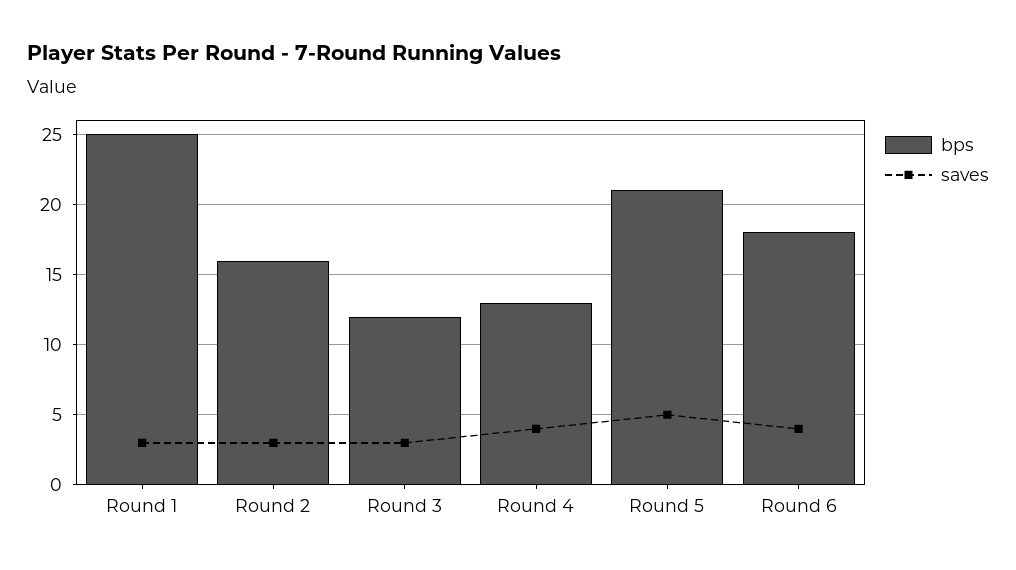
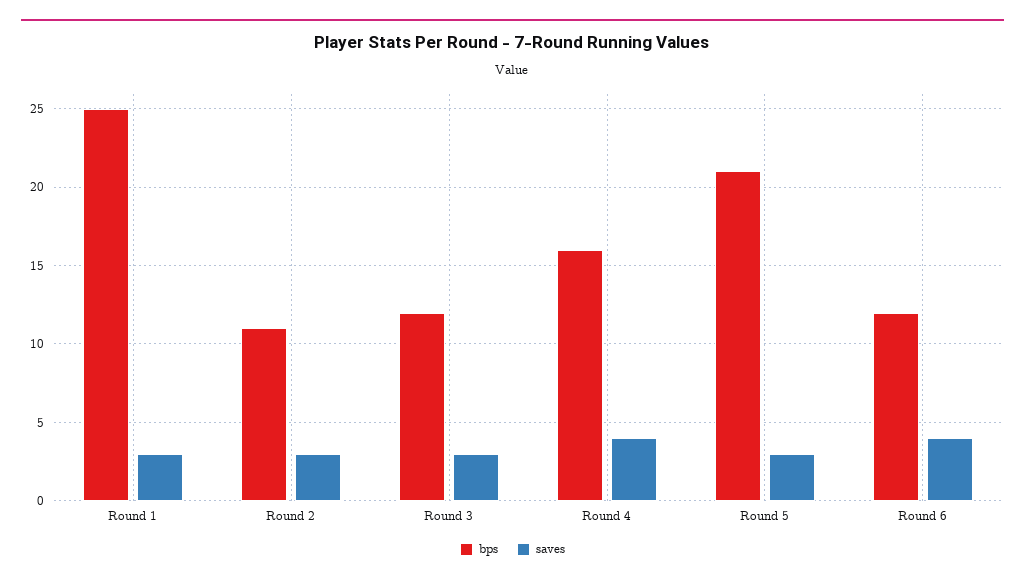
bps, Round 2: 16 -> 11
bps, Round 4: 13 -> 16
saves, Round 5: 5 -> 3
bps, Round 6: 18 -> 12

